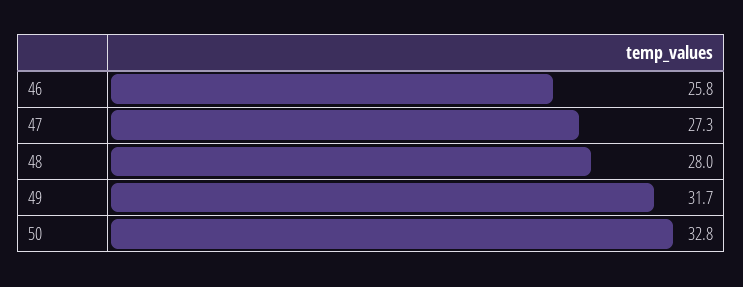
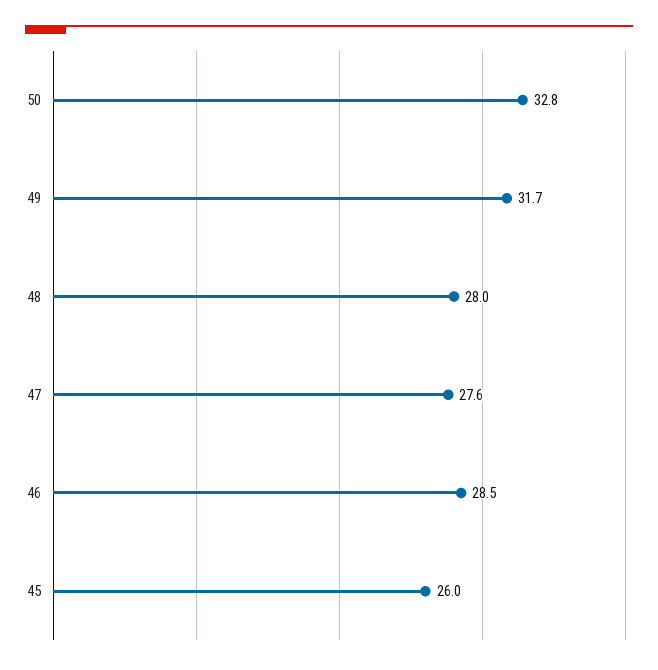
46: 25.8 -> 28.5
47: 27.3 -> 27.6
45: none -> 26

